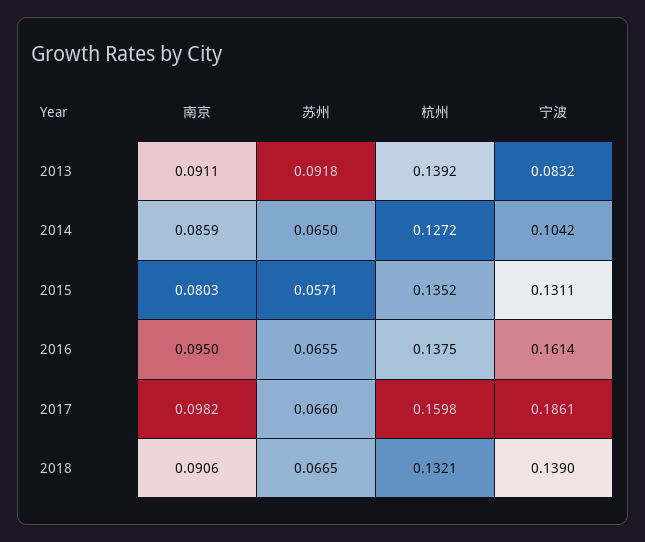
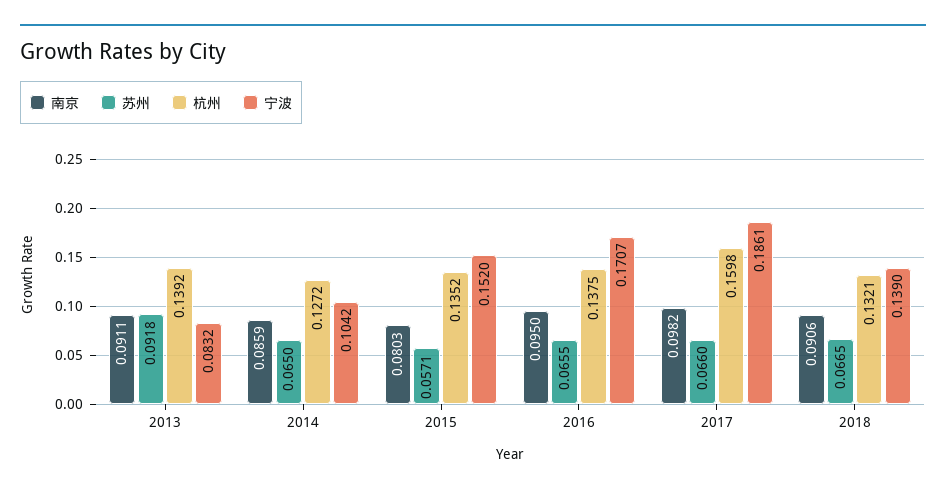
宁波, 2015: 0.1311 -> 0.152
宁波, 2016: 0.1614 -> 0.1707

